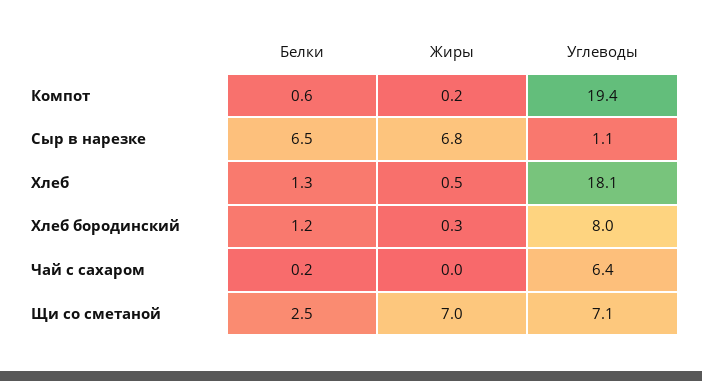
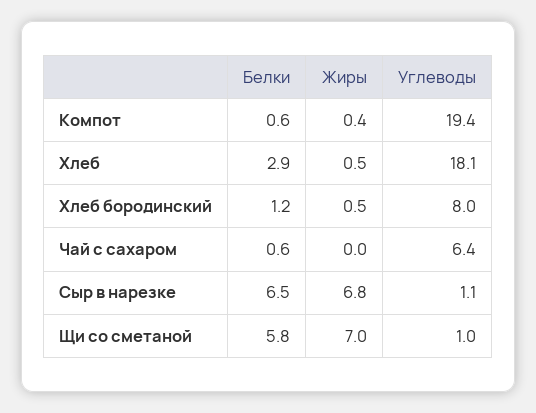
Жиры, Компот: 0.2 -> 0.4
Белки, Хлеб: 1.3 -> 2.9
Жиры, Хлеб бородинский: 0.3 -> 0.5
Белки, Чай с сахаром: 0.2 -> 0.6
Белки, Щи со сметаной: 2.5 -> 5.8
Углеводы, Щи со сметаной: 7.1 -> 1

